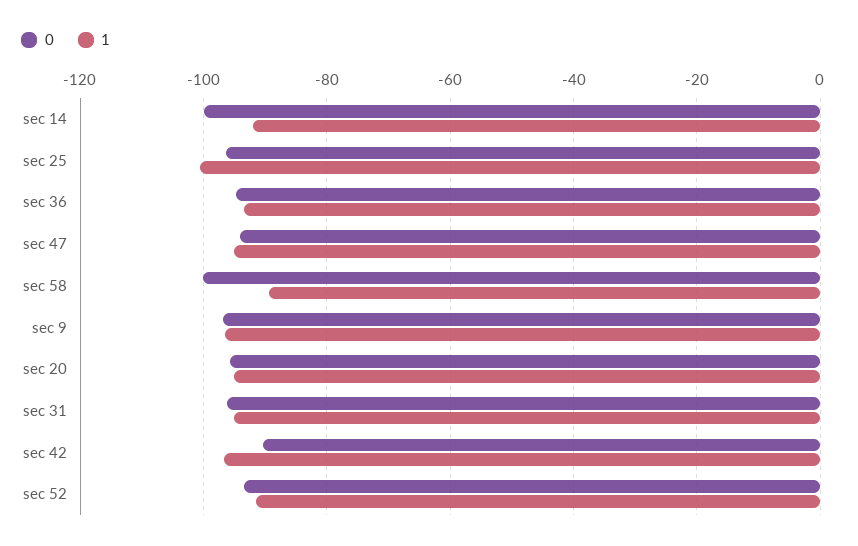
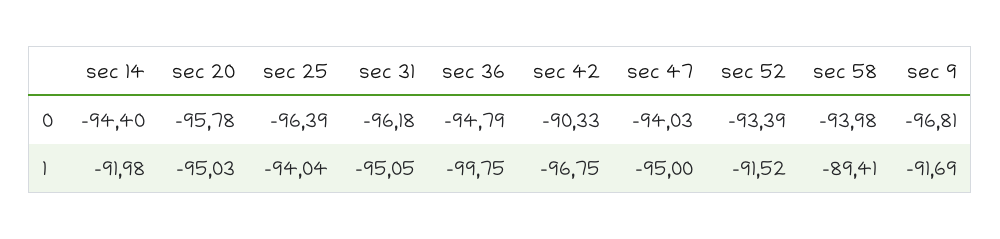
0, sec 14: -100 -> -94.4
1, sec 25: -100 -> -94.04
1, sec 36: -94 -> -99.75
0, sec 58: -100 -> -93.98
1, sec 9: -96 -> -91.69

